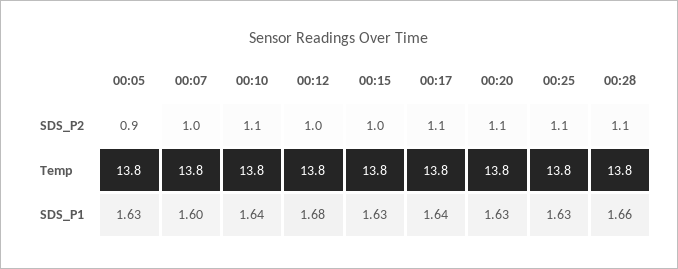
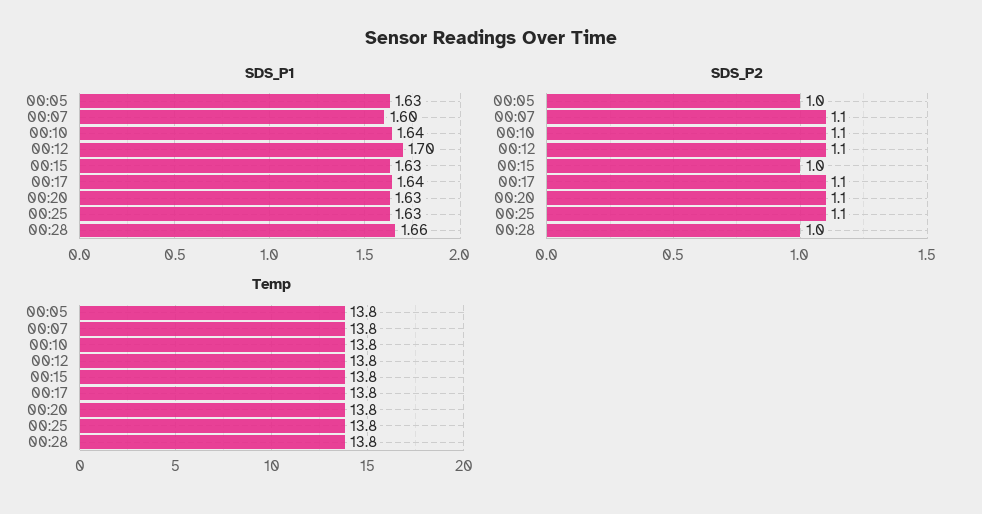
SDS_P2, 00:05: 0.9 -> 1
SDS_P2, 00:07: 1 -> 1.1
SDS_P2, 00:12: 1 -> 1.1
SDS_P2, 00:28: 1.1 -> 1
SDS_P1, 00:12: 1.68 -> 1.7

